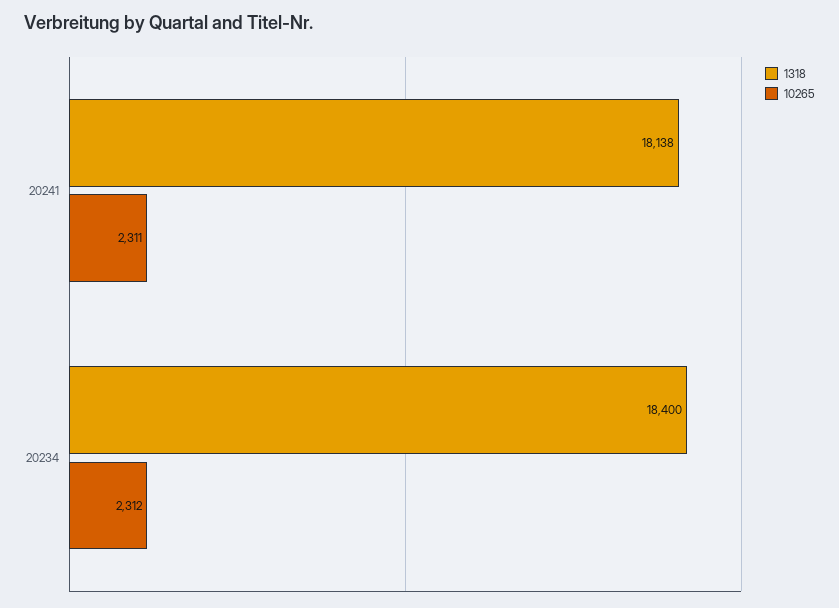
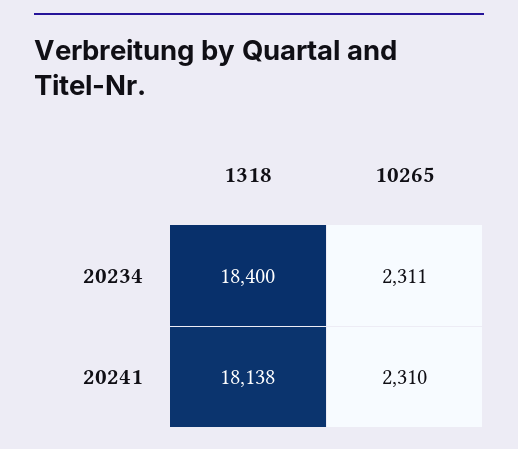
10265, 20241: 2311 -> 2310
10265, 20234: 2312 -> 2311

